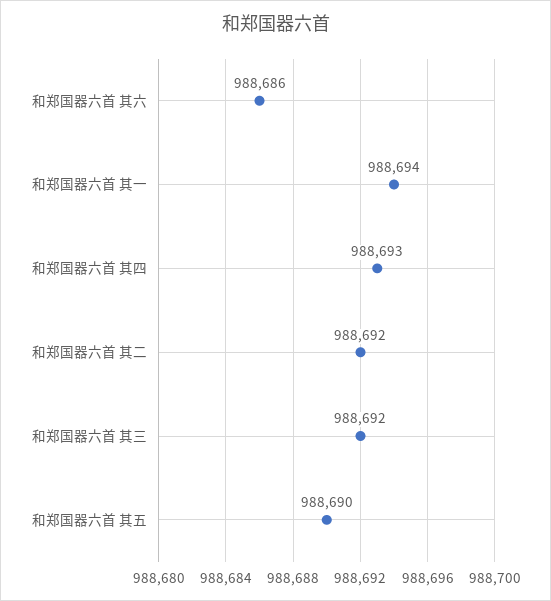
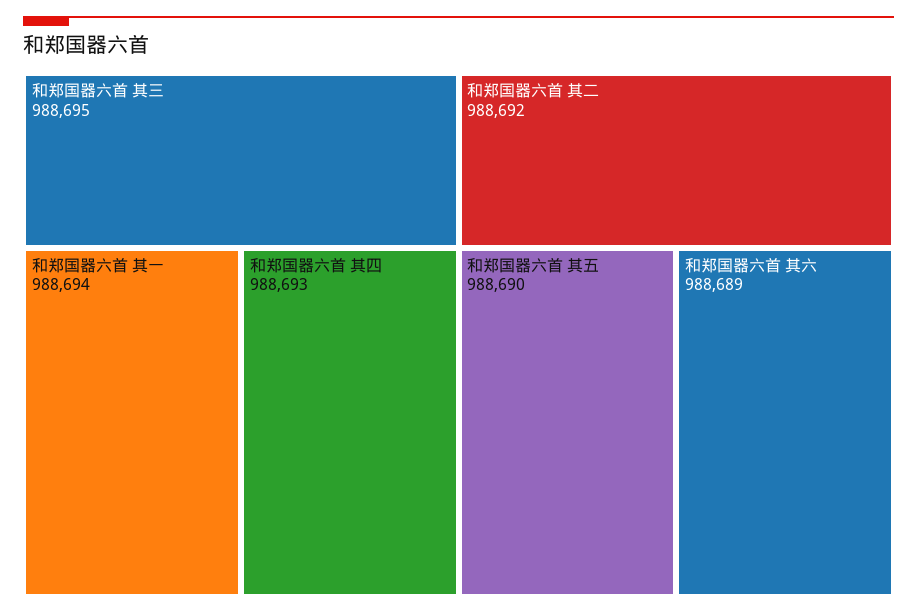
和郑国器六首 其六: 988686 -> 988689
和郑国器六首 其三: 988692 -> 988695

